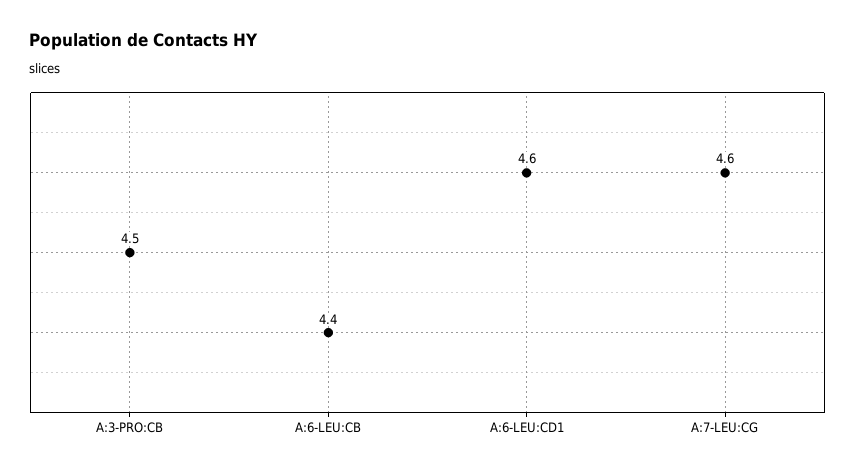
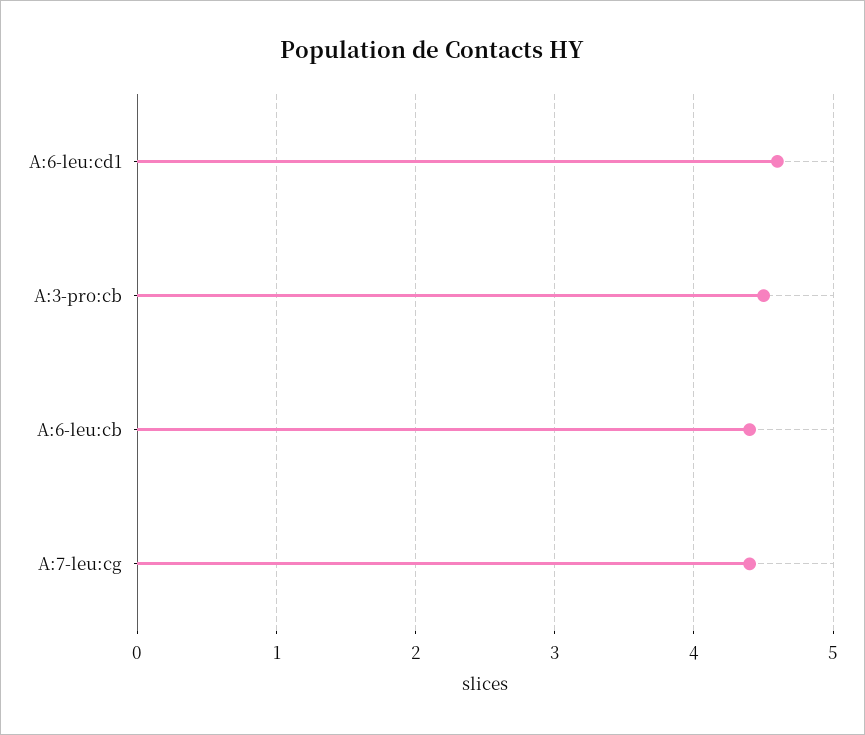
A:7-LEU:CG: 4.6 -> 4.4

